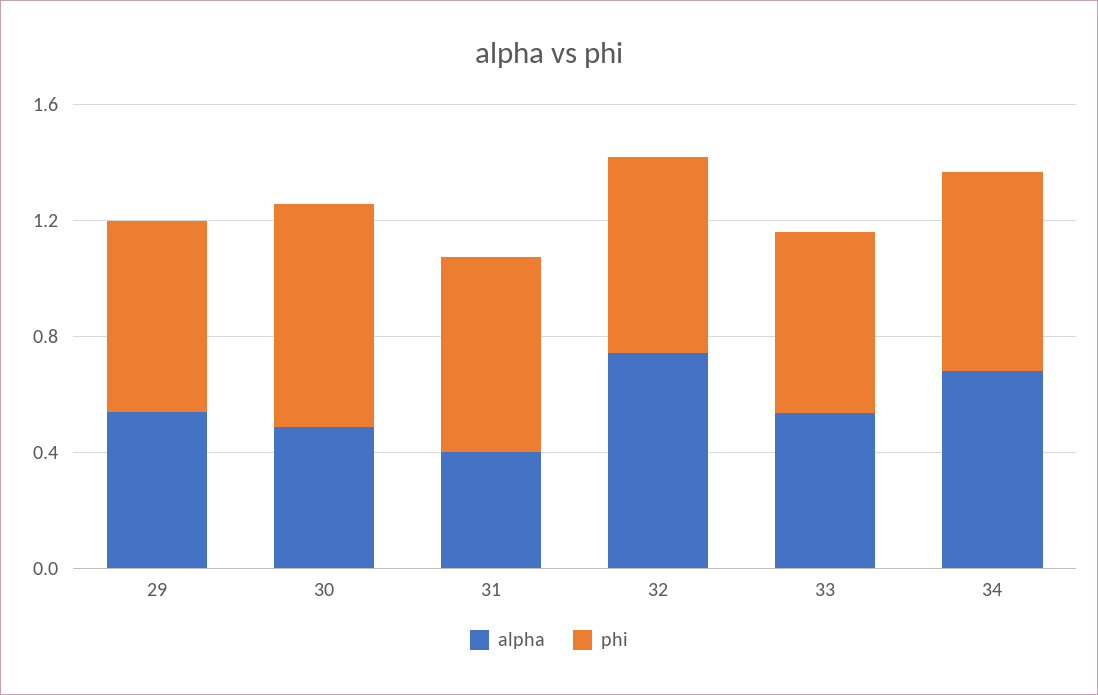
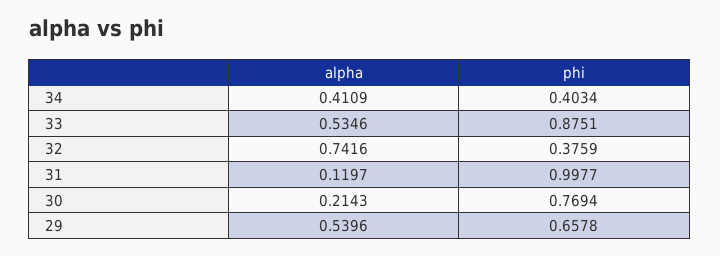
alpha, 30: 0.5 -> 0.2143
alpha, 31: 0.4 -> 0.1197
phi, 31: 0.7 -> 0.9977
phi, 32: 0.7 -> 0.3759
phi, 33: 0.6 -> 0.8751
alpha, 34: 0.7 -> 0.4109
phi, 34: 0.7 -> 0.4034

